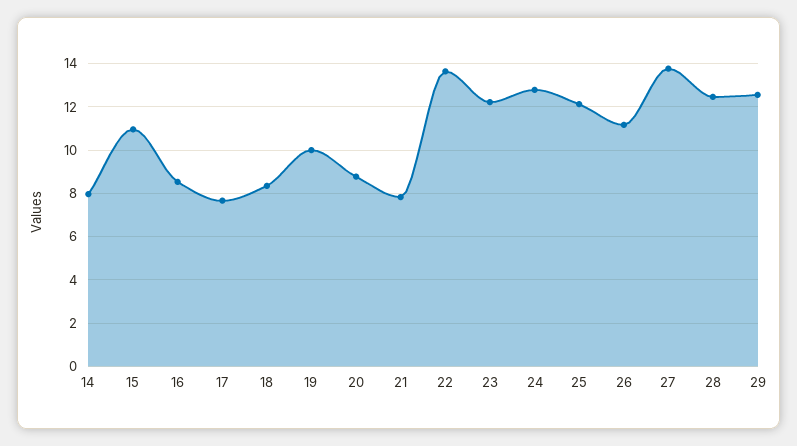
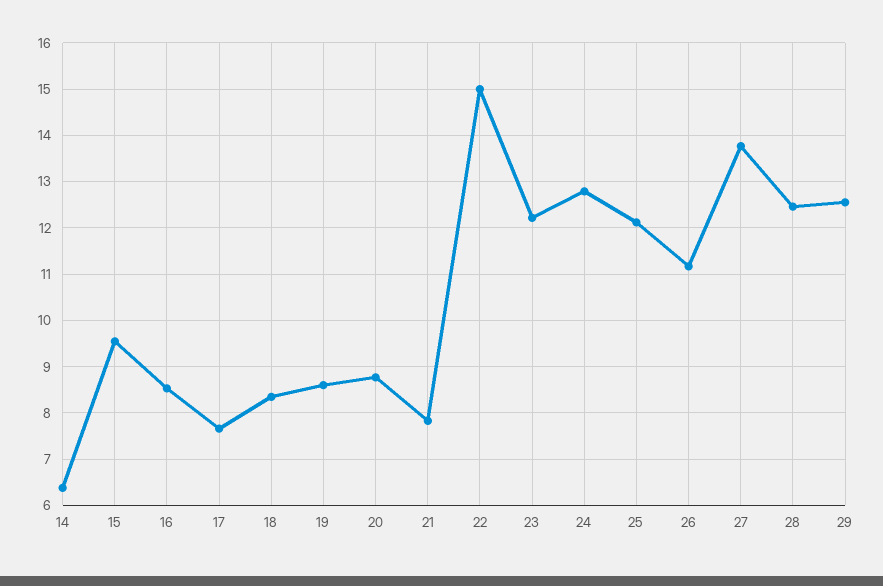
14: 8 -> 6.4
15: 11 -> 9.6
19: 10 -> 8.6
22: 13.5 -> 15

